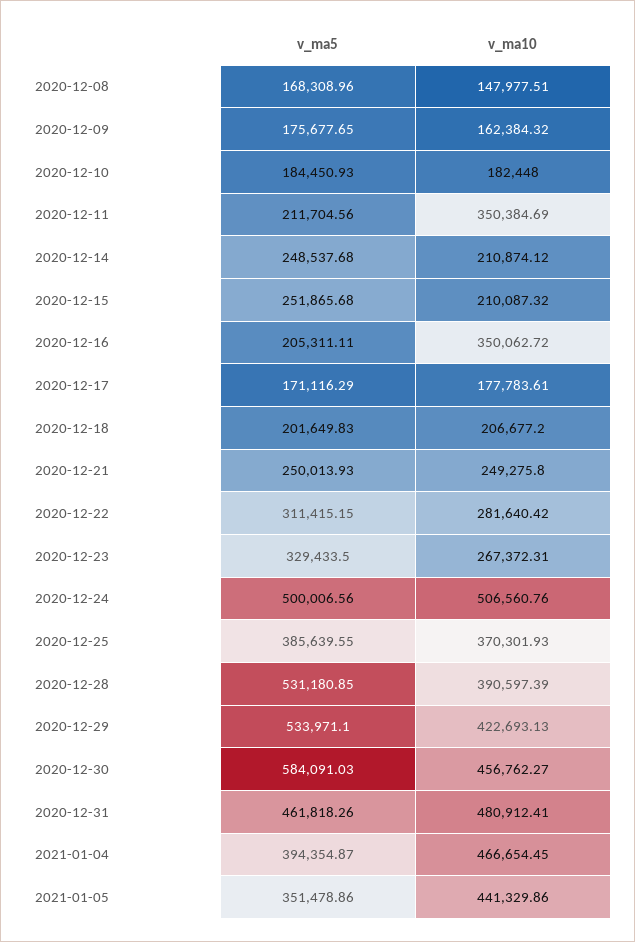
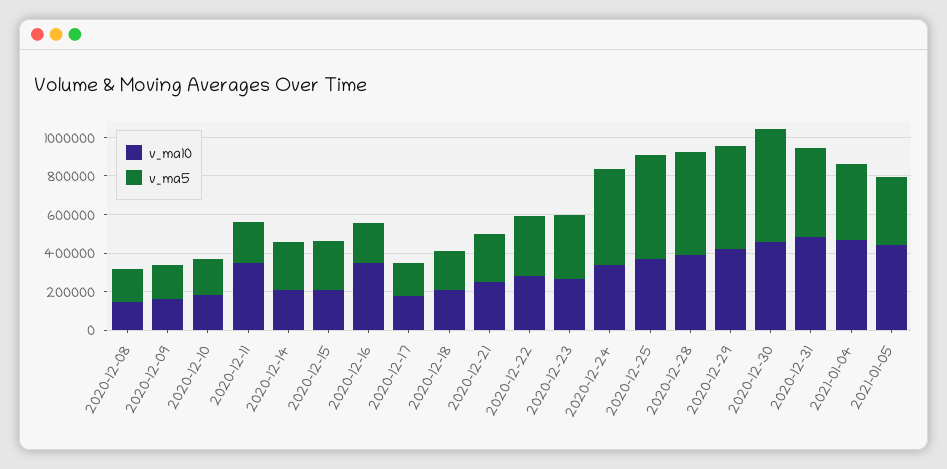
v_ma10, 2020-12-24: 506560.76 -> 350000
v_ma5, 2020-12-25: 385639.55 -> 550000

